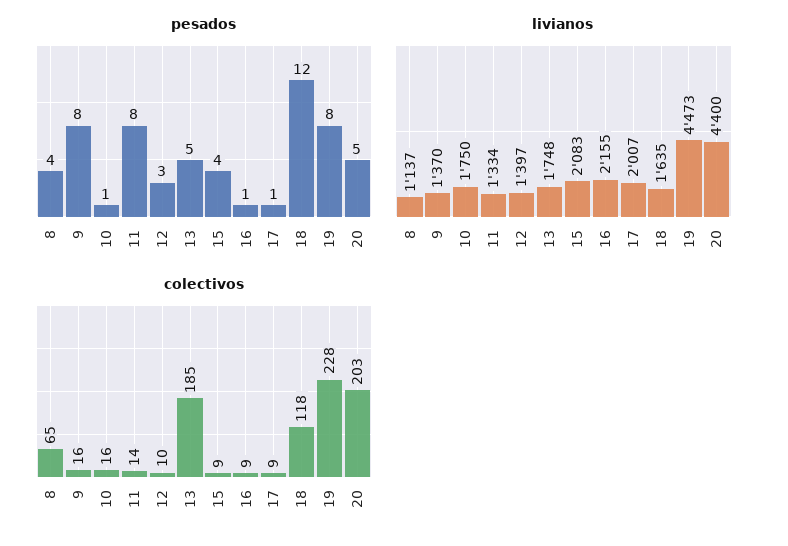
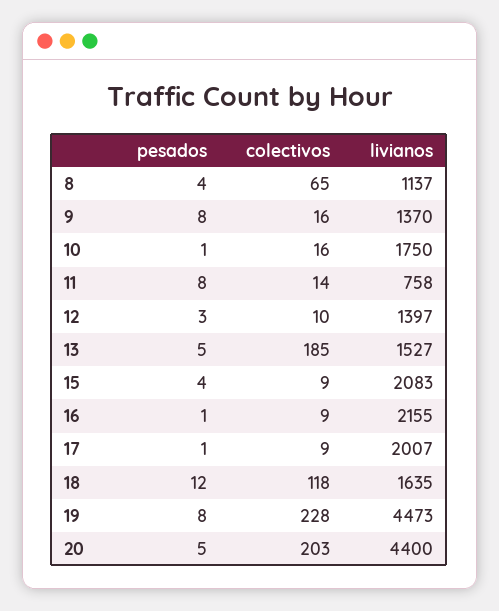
livianos, 11: 1334 -> 758
livianos, 13: 1748 -> 1527

